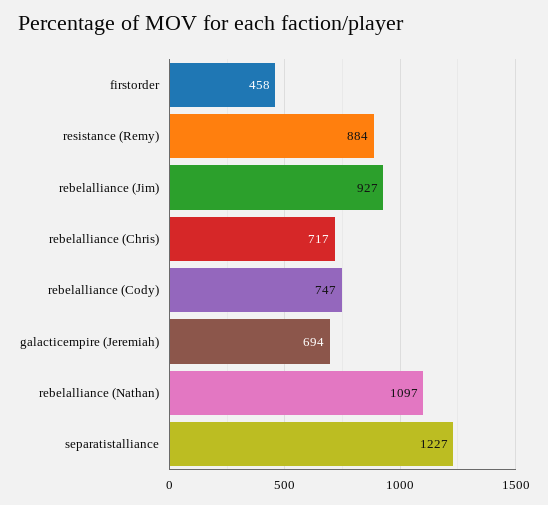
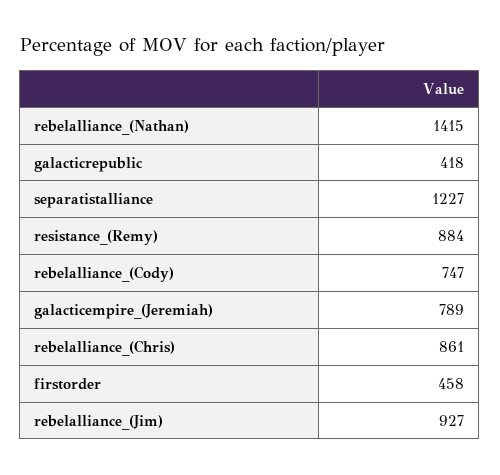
rebelalliance (Chris): 717 -> 861
galacticempire (Jeremiah): 694 -> 789
rebelalliance (Nathan): 1097 -> 1415
galacticrepublic: none -> 418

